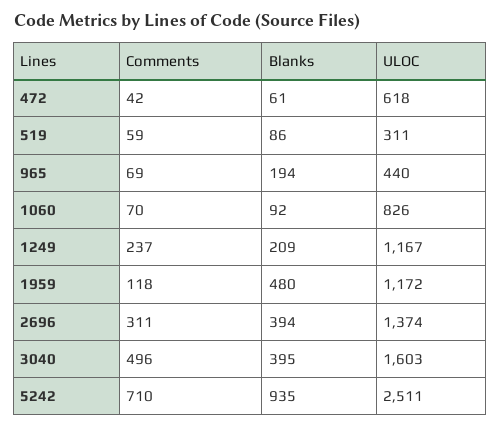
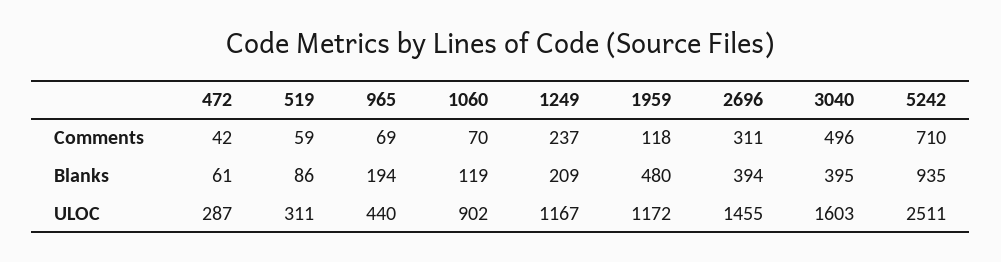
ULOC, 472: 618 -> 287
Blanks, 1060: 92 -> 119
ULOC, 1060: 826 -> 902
ULOC, 2696: 1374 -> 1455

